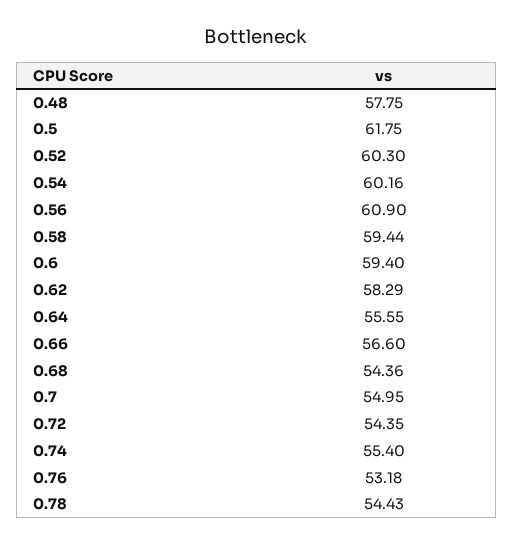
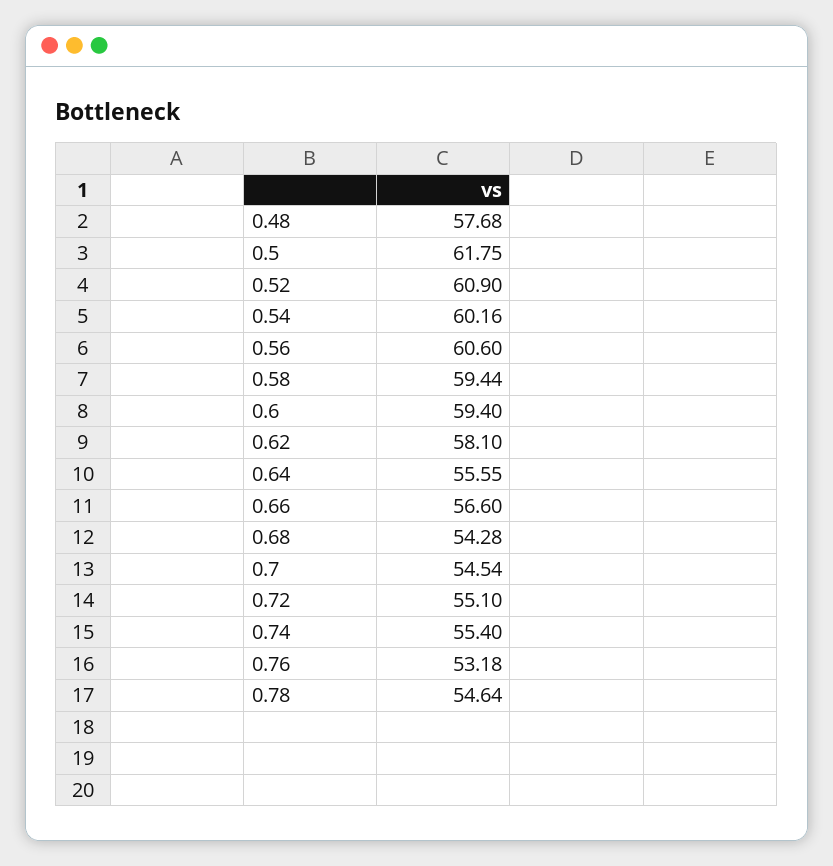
0.48: 57.75 -> 57.68
0.52: 60.3 -> 60.9
0.56: 60.9 -> 60.6
0.62: 58.29 -> 58.1
0.68: 54.36 -> 54.28
0.7: 54.95 -> 54.54
0.72: 54.35 -> 55.1
0.78: 54.43 -> 54.64

